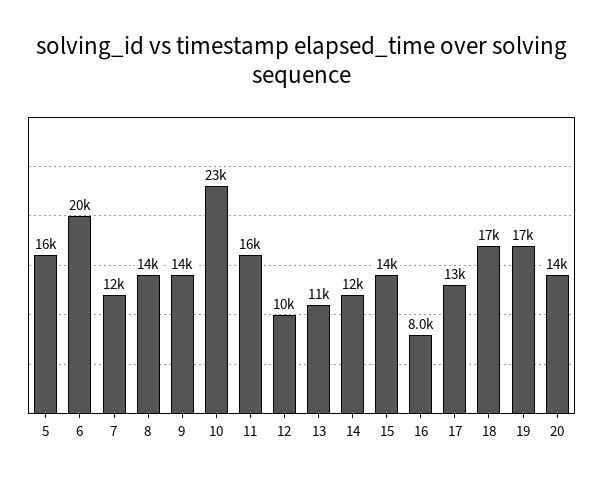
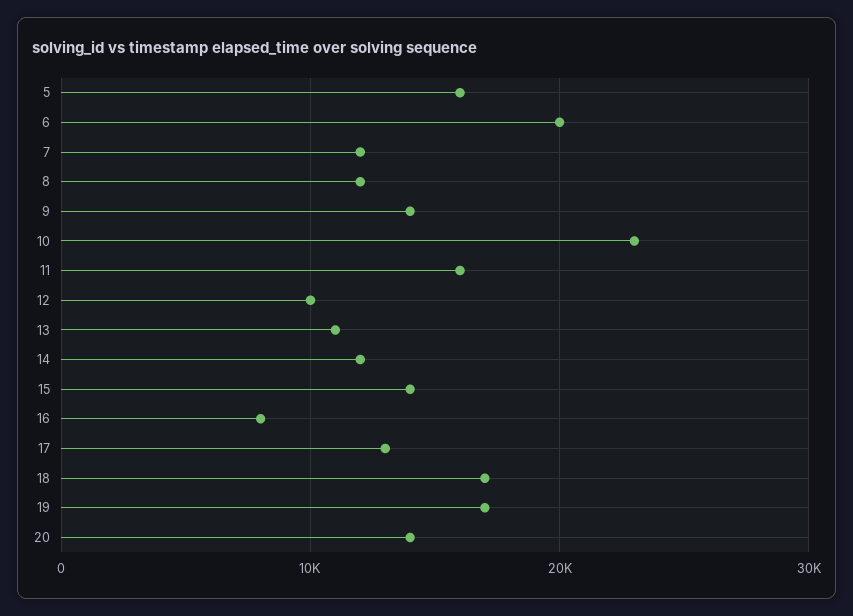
8: 14000 -> 12000

